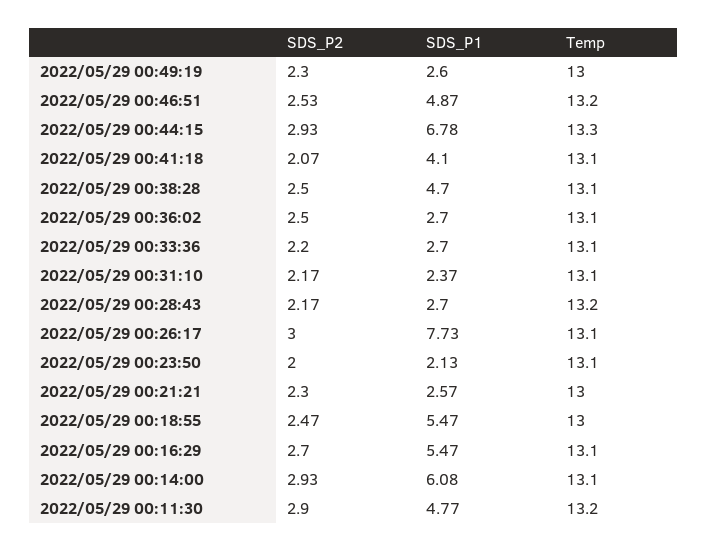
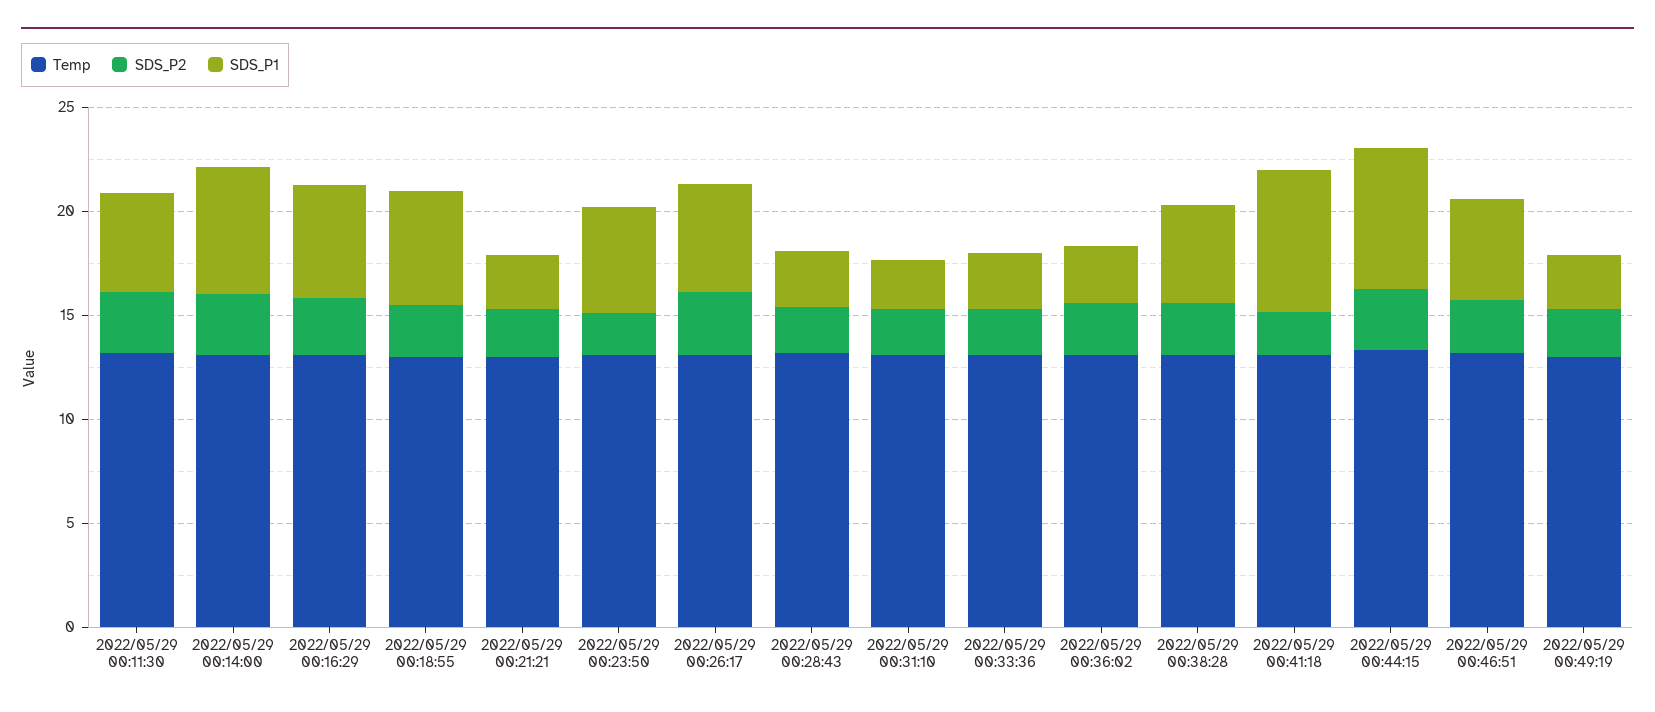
SDS_P1, 2022/05/29 00:41:18: 4.1 -> 7
SDS_P1, 2022/05/29 00:26:17: 7.73 -> 5
SDS_P1, 2022/05/29 00:23:50: 2.13 -> 5

